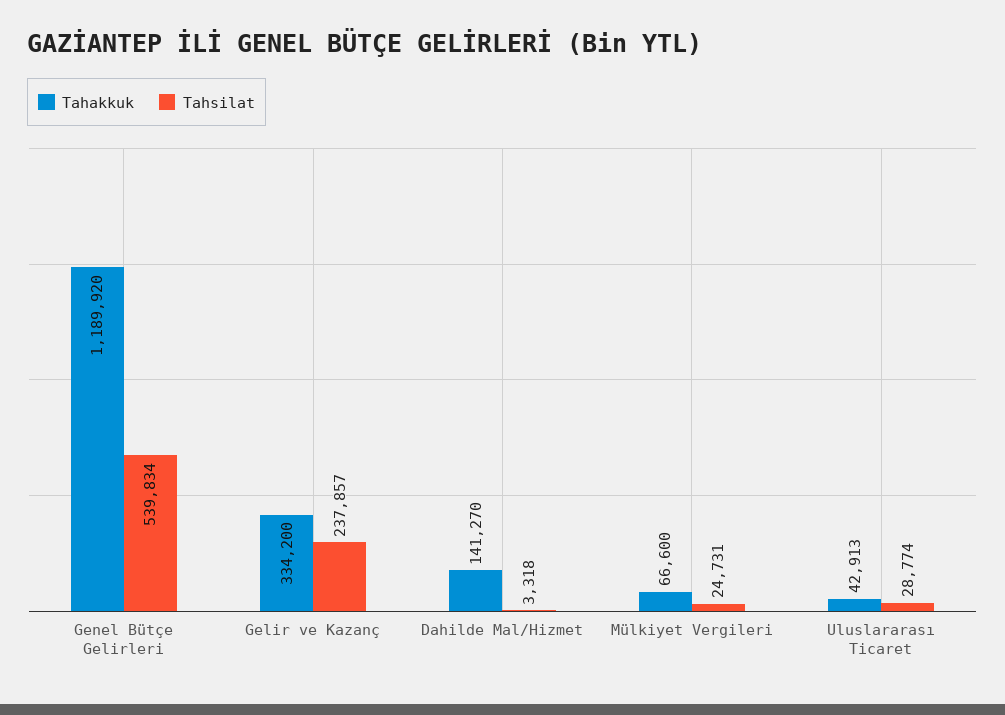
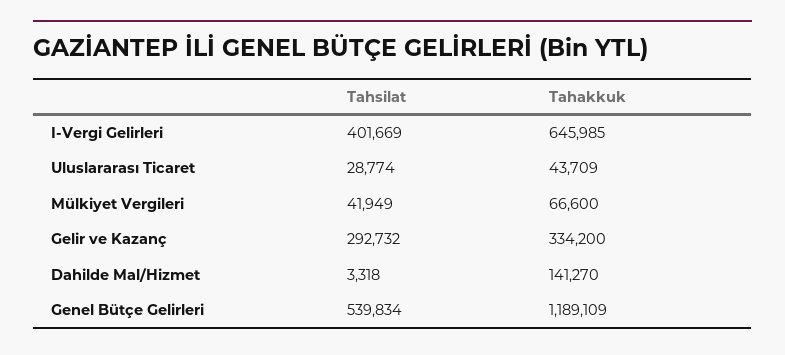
Tahakkuk, Genel Bütçe Gelirleri: 1189920 -> 1189109
Tahsilat, Gelir ve Kazanç: 237857 -> 292732
Tahsilat, Mülkiyet Vergileri: 24731 -> 41949
Tahakkuk, Uluslararası Ticaret: 42913 -> 43709
Tahsilat, I-Vergi Gelirleri: none -> 401669
Tahakkuk, I-Vergi Gelirleri: none -> 645985

